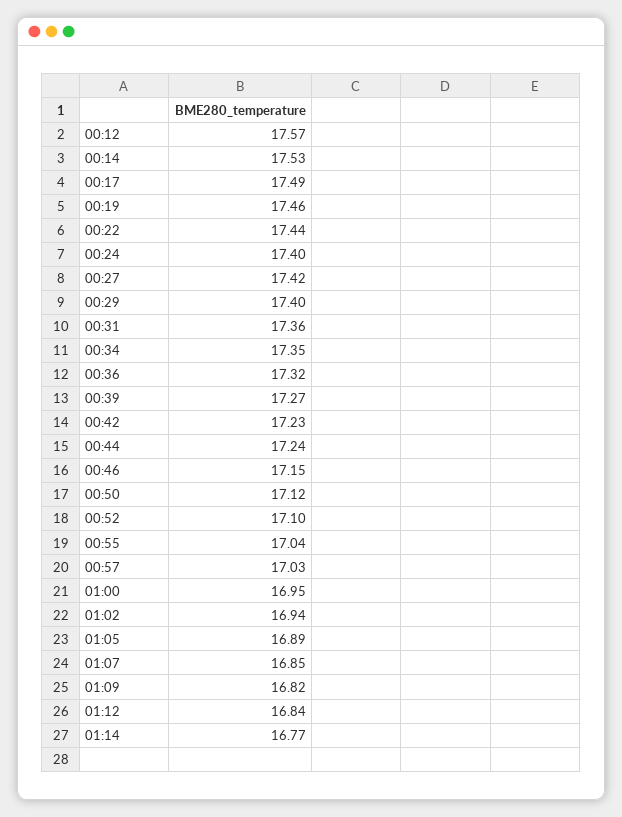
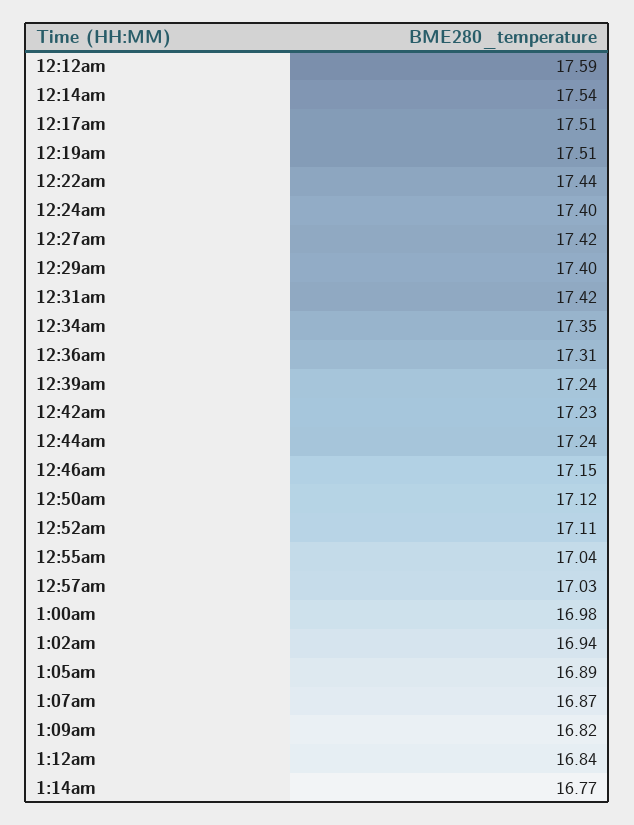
00:12: 17.57 -> 17.59
00:14: 17.53 -> 17.54
00:17: 17.49 -> 17.51
00:19: 17.46 -> 17.51
00:31: 17.36 -> 17.42
00:36: 17.32 -> 17.31
00:39: 17.27 -> 17.24
00:52: 17.1 -> 17.11
01:00: 16.95 -> 16.98
01:07: 16.85 -> 16.87

